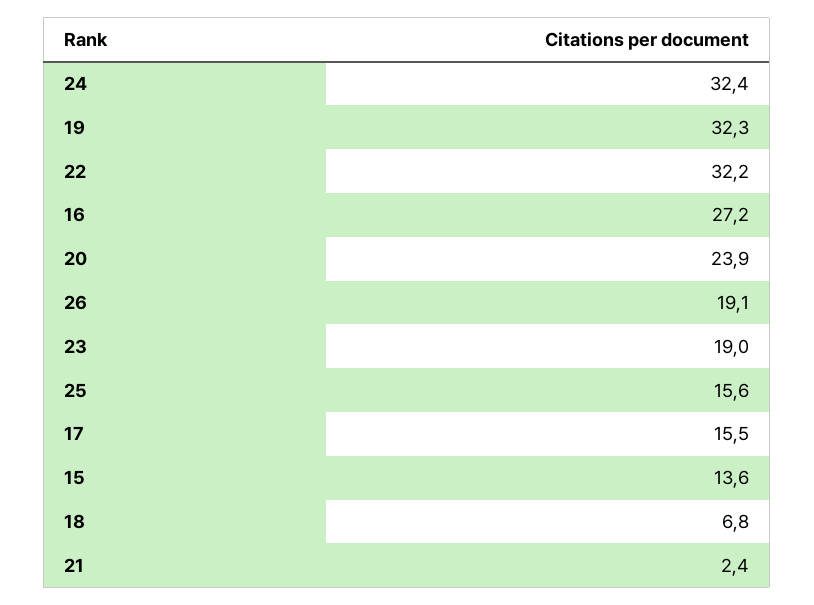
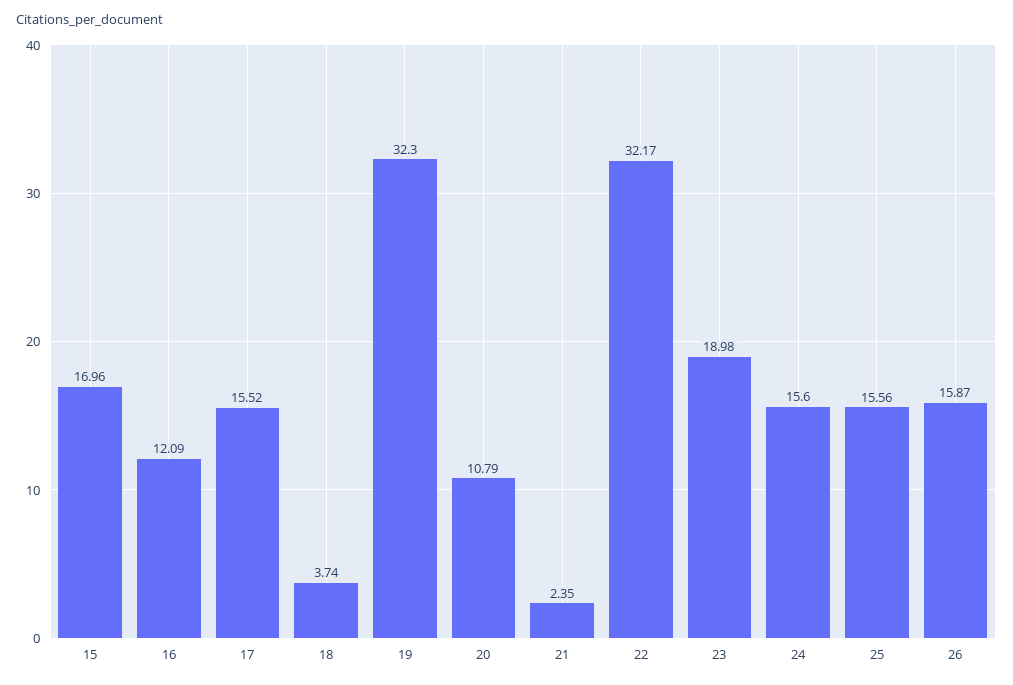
24: 32.4 -> 15.6
16: 27.2 -> 12.09
20: 23.9 -> 10.79
26: 19.1 -> 15.87
15: 13.6 -> 16.96
18: 6.8 -> 3.74

